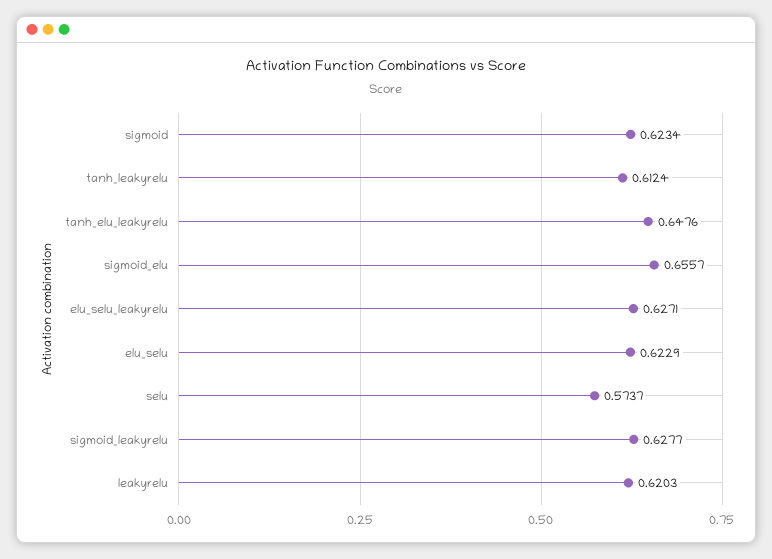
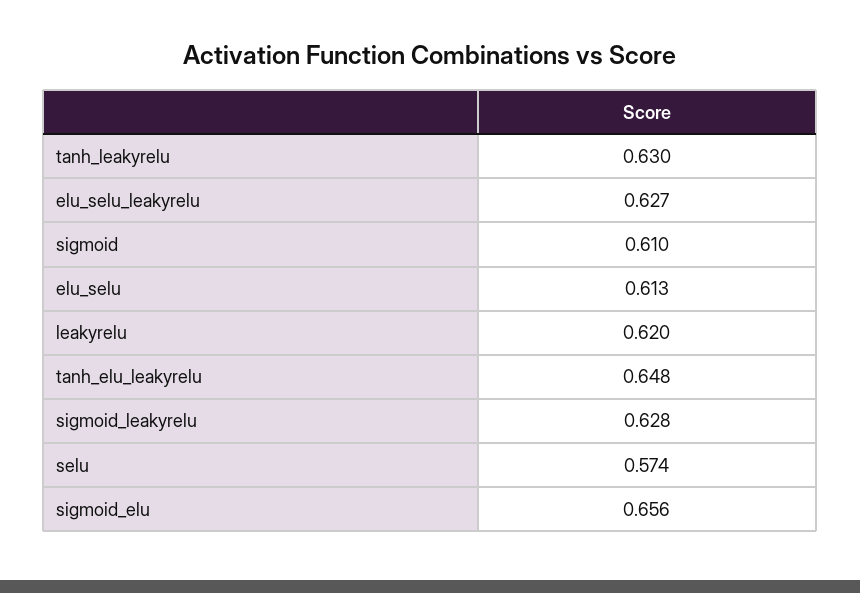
sigmoid: 0.6234 -> 0.61
tanh_leakyrelu: 0.6124 -> 0.63
elu_selu: 0.6229 -> 0.613

